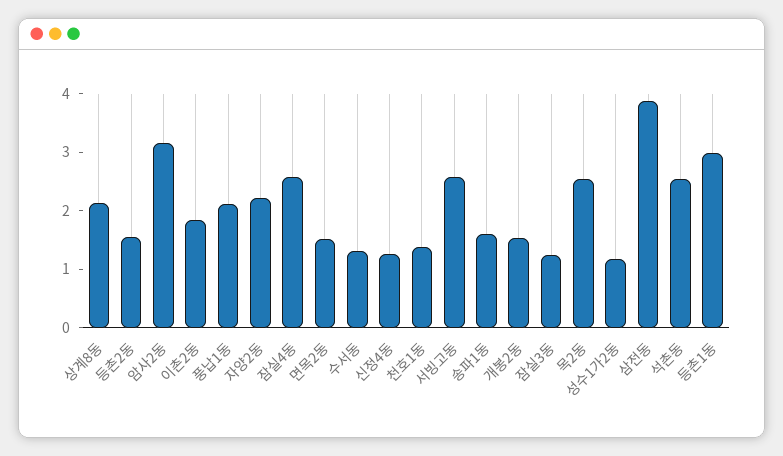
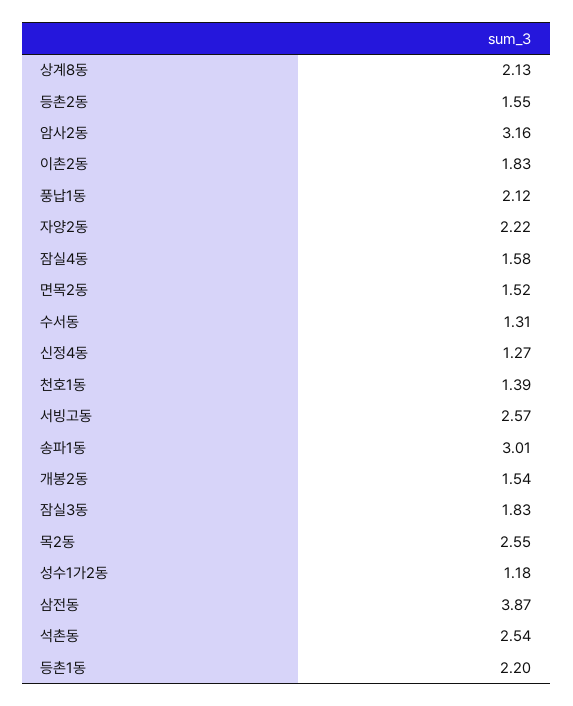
잠실4동: 2.6 -> 1.58
송파1동: 1.6 -> 3.01
잠실3동: 1.2 -> 1.83
등촌1동: 3 -> 2.2

